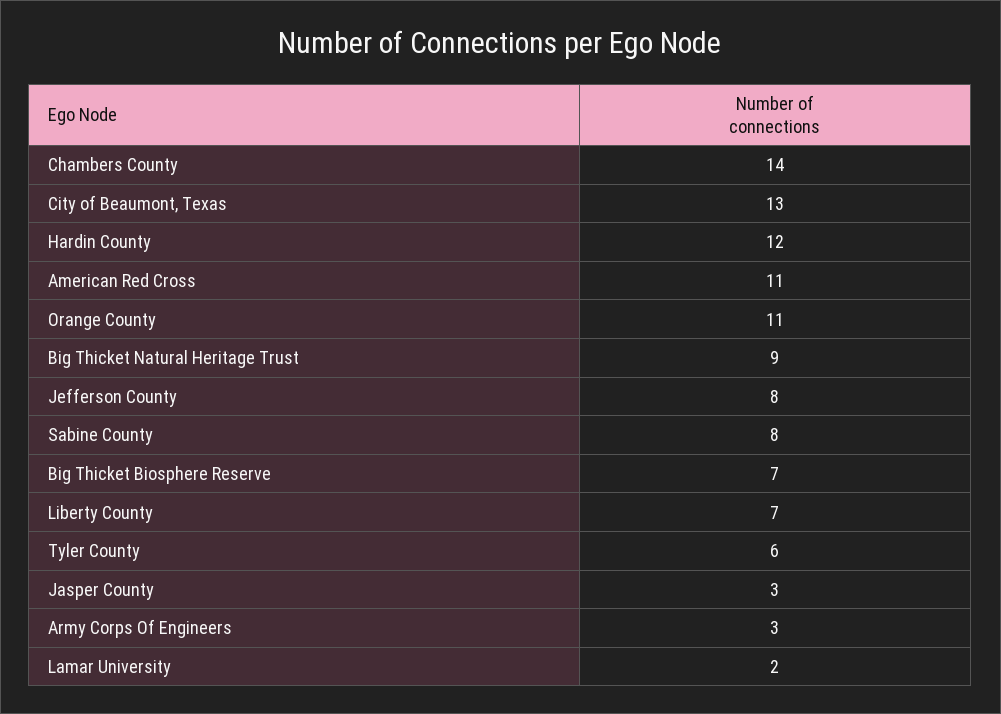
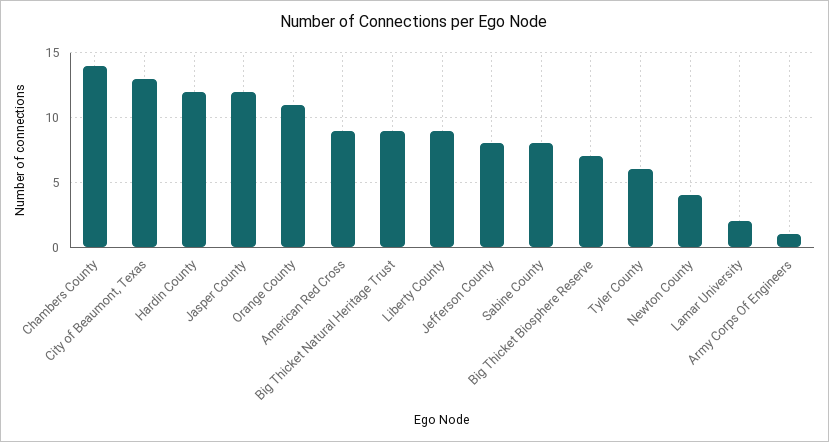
American Red Cross: 11 -> 9
Liberty County: 7 -> 9
Jasper County: 3 -> 12
Army Corps Of Engineers: 3 -> 1
Newton County: none -> 4

